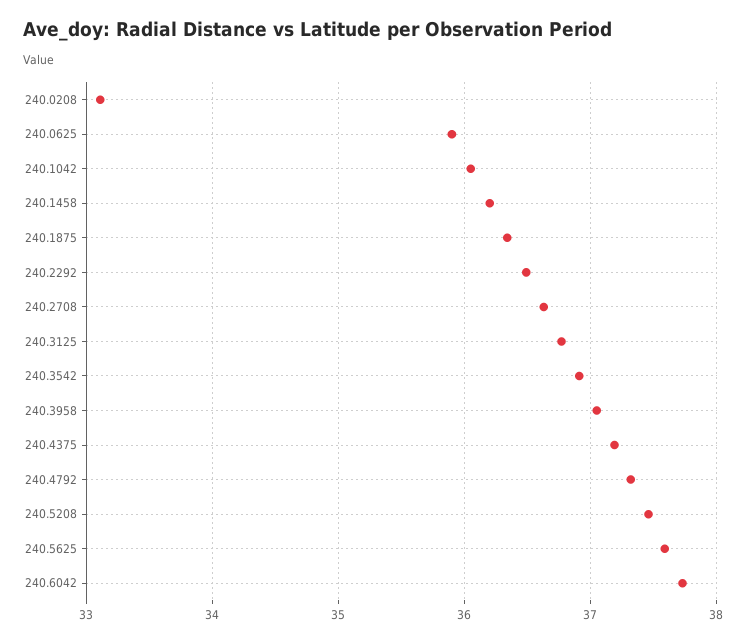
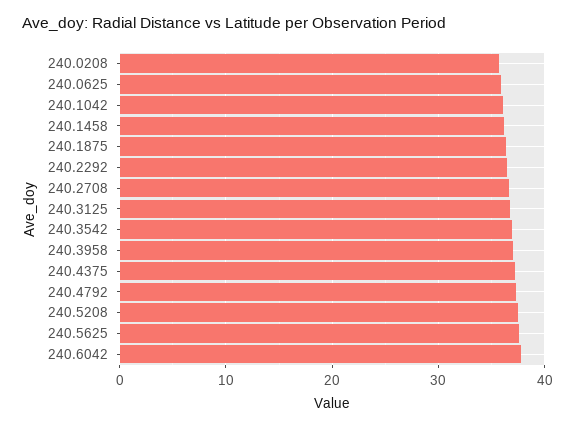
240.0208: 33.1 -> 36

